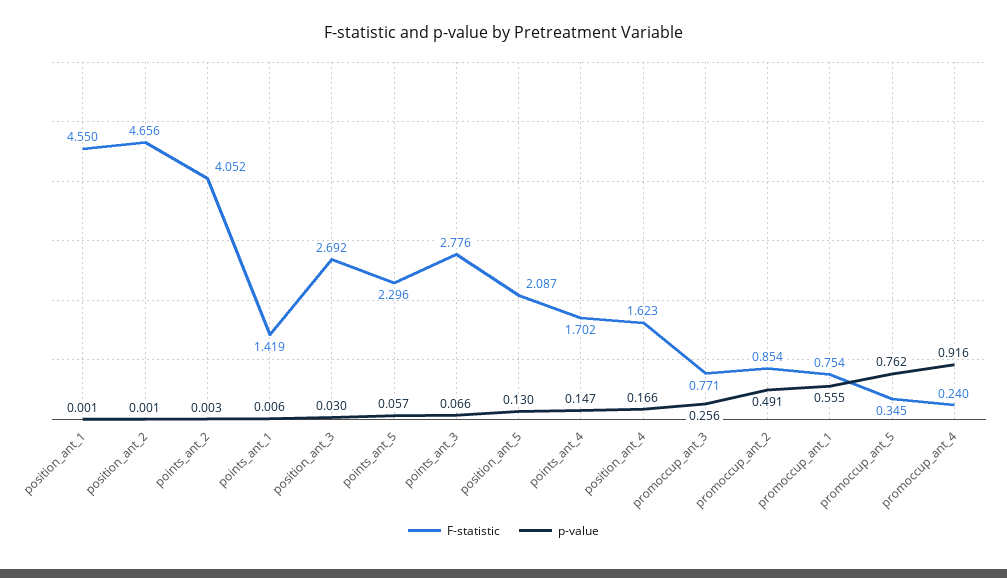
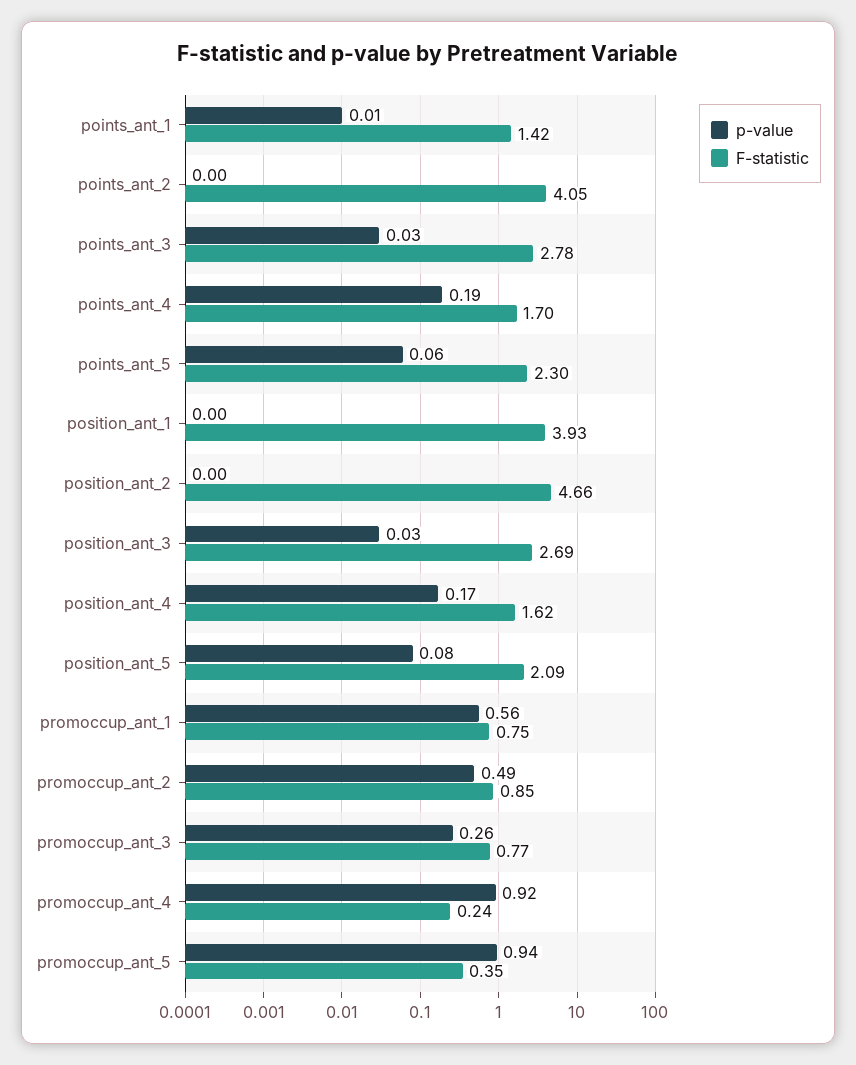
F-statistic, position_ant_1: 4.55 -> 3.93
p-value, points_ant_3: 0.066 -> 0.03
p-value, position_ant_5: 0.13 -> 0.08
p-value, points_ant_4: 0.147 -> 0.19
p-value, promoccup_ant_5: 0.762 -> 0.94

